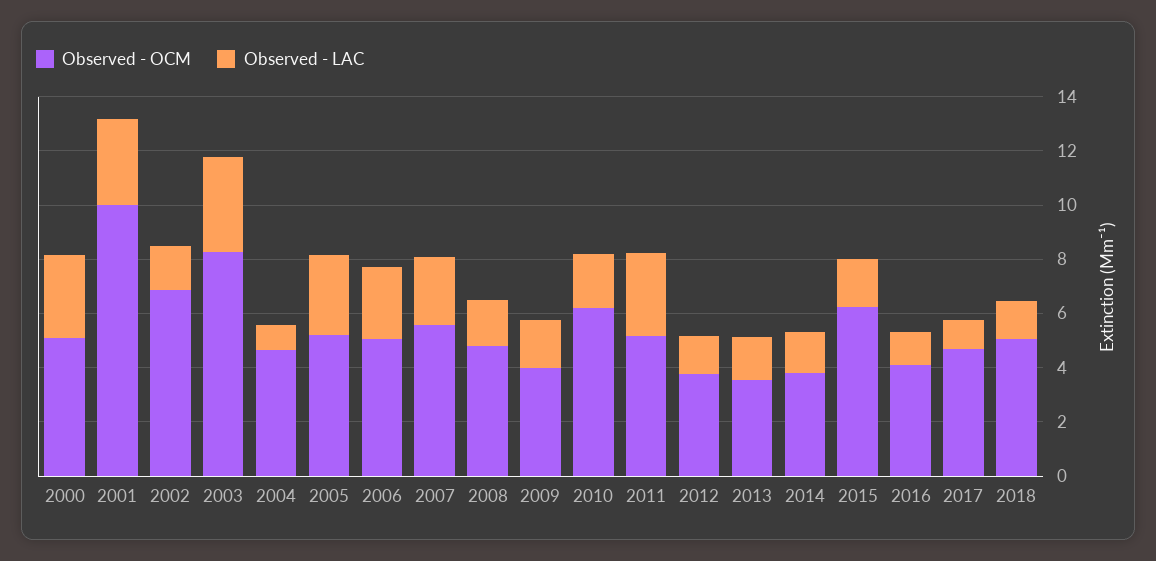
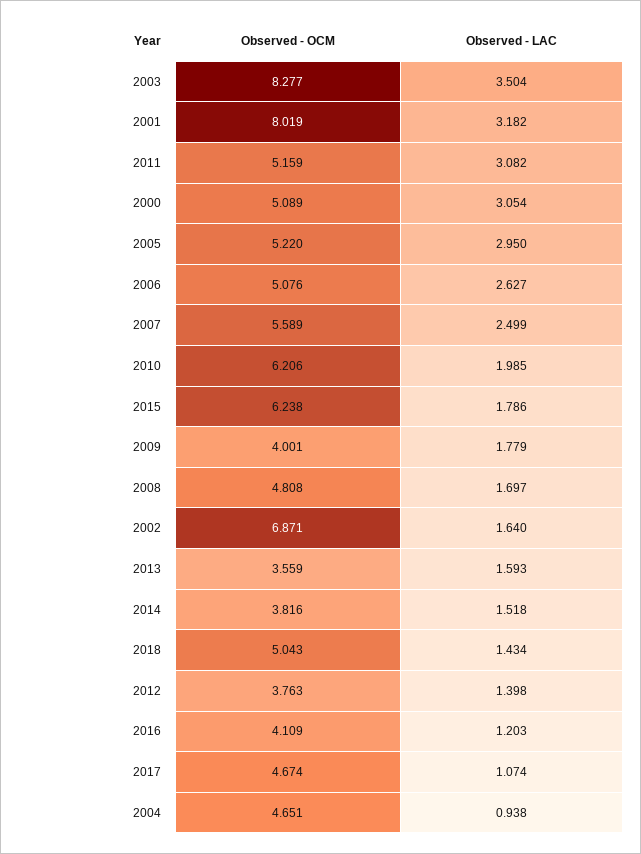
Observed - OCM, 2001: 10 -> 8.019

